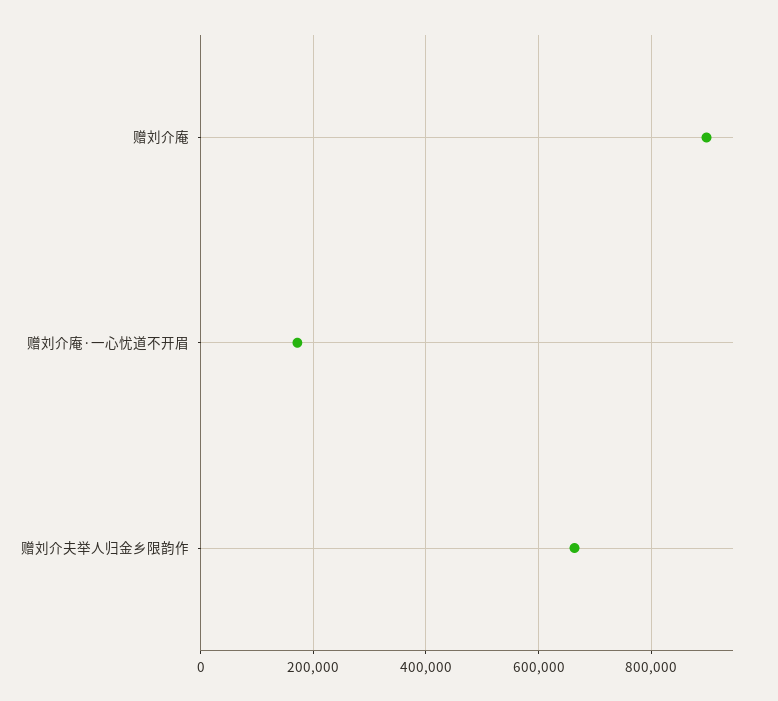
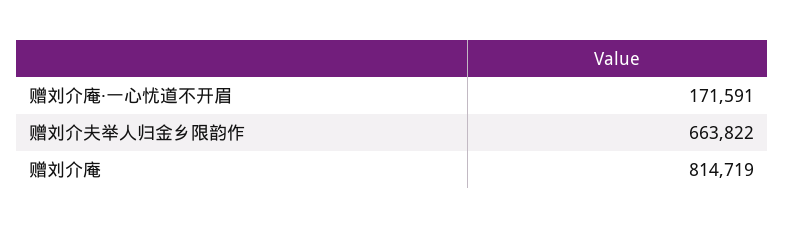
赠刘介庵: 900000 -> 814719

